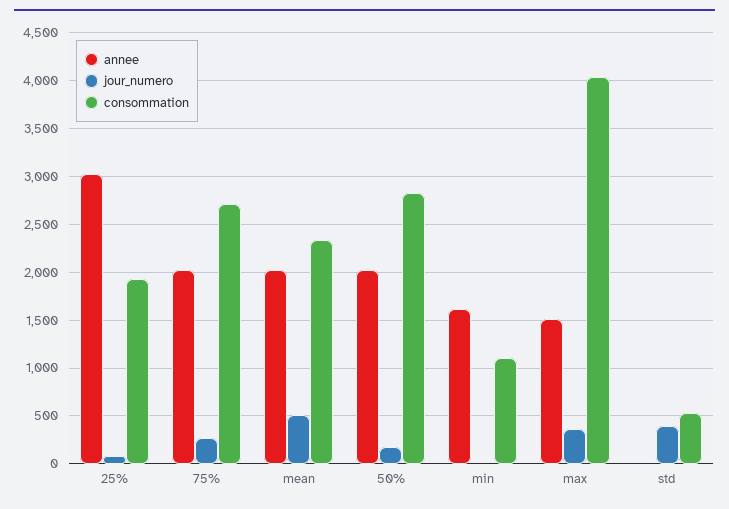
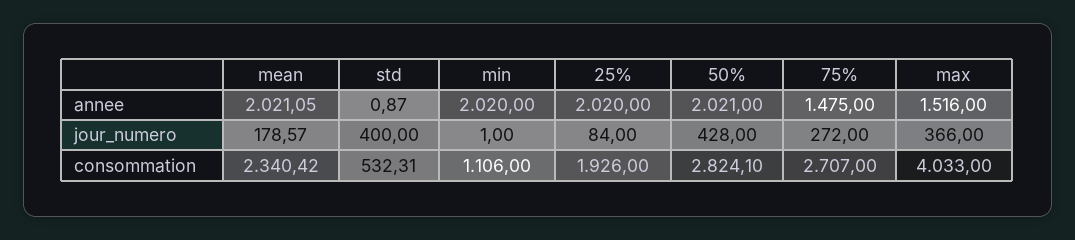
annee, 25%: 3000 -> 2020
annee, 75%: 2000 -> 1475
jour_numero, mean: 500 -> 178.57
jour_numero, 50%: 200 -> 428
annee, min: 1600 -> 2020

